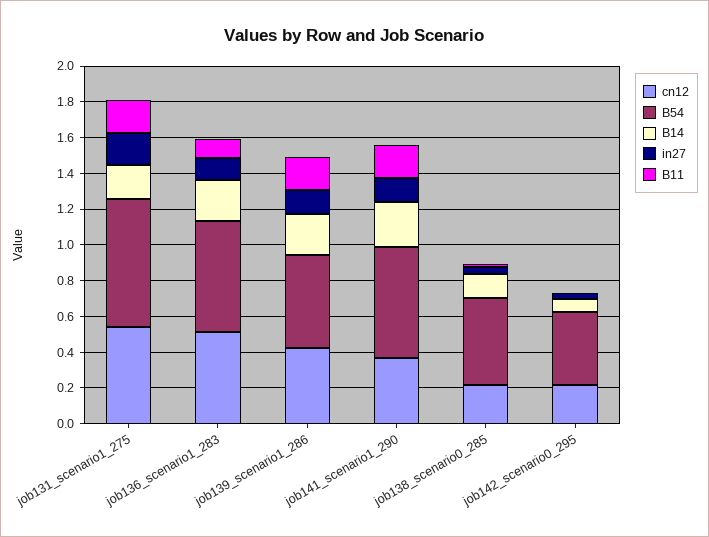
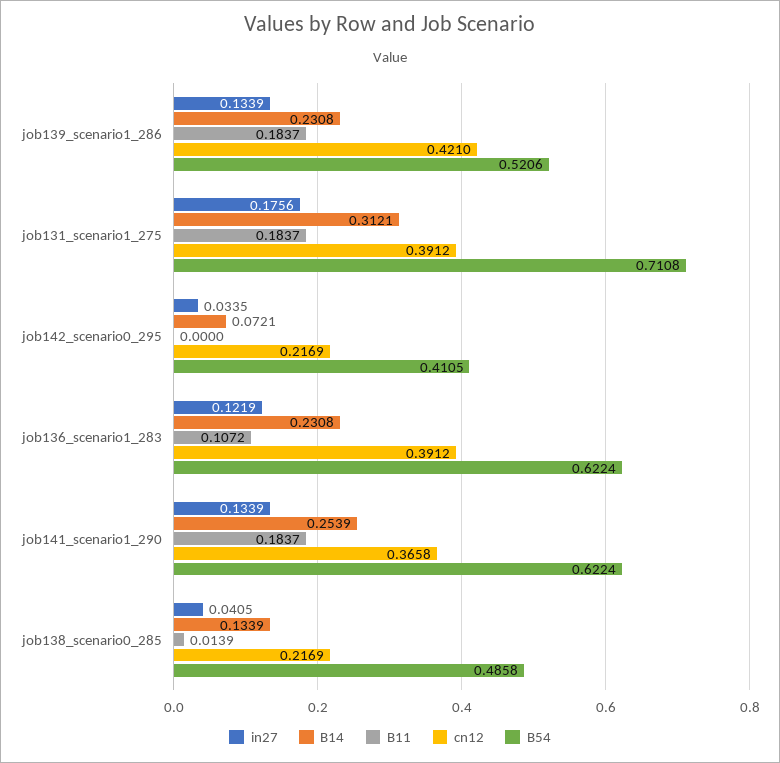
cn12, job131_scenario1_275: 0.55 -> 0.3912
B14, job131_scenario1_275: 0.2 -> 0.3121
cn12, job136_scenario1_283: 0.5 -> 0.3912

